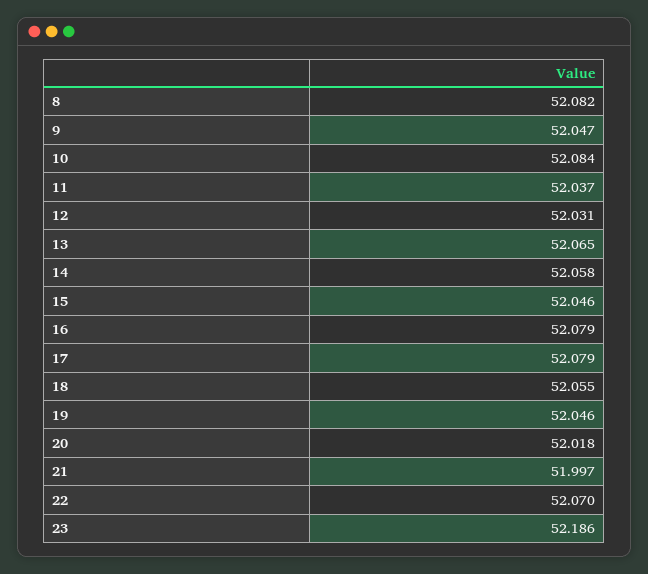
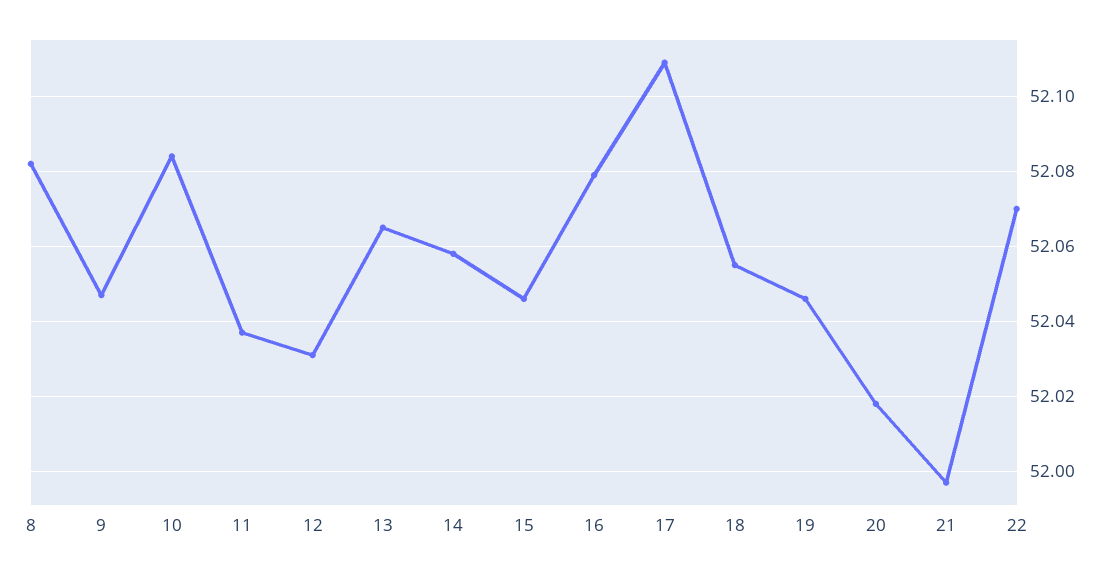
17: 52.079 -> 52.11
23: 52.186 -> none

